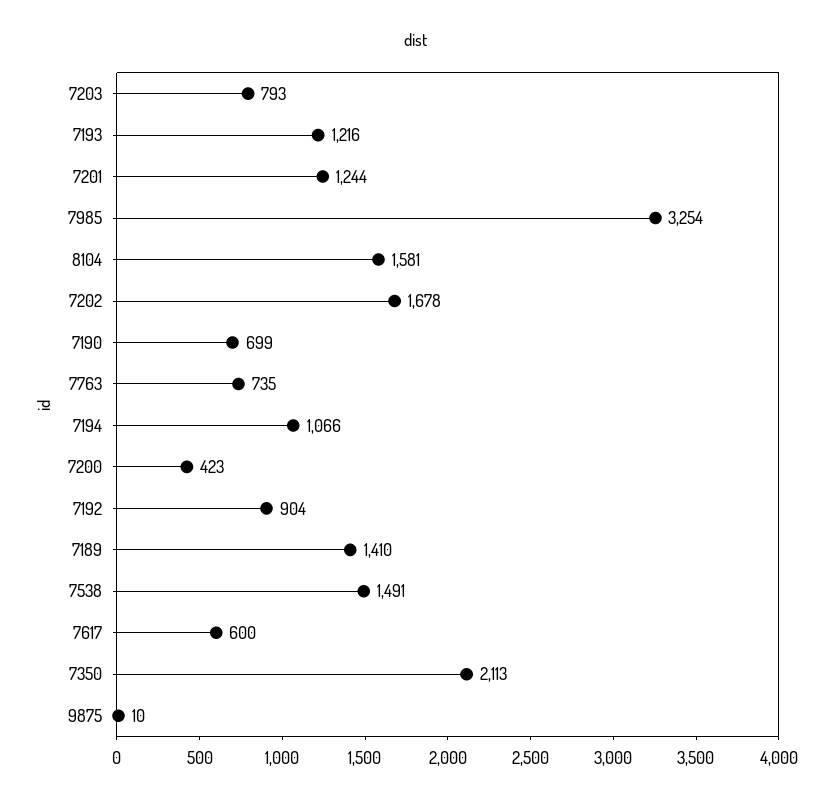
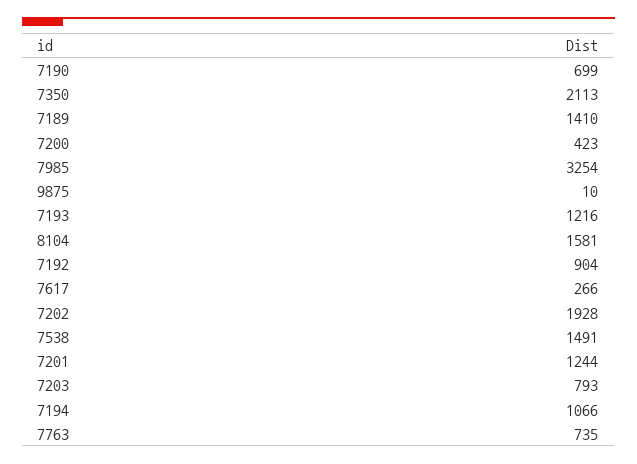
7202: 1678 -> 1928
7617: 600 -> 266

